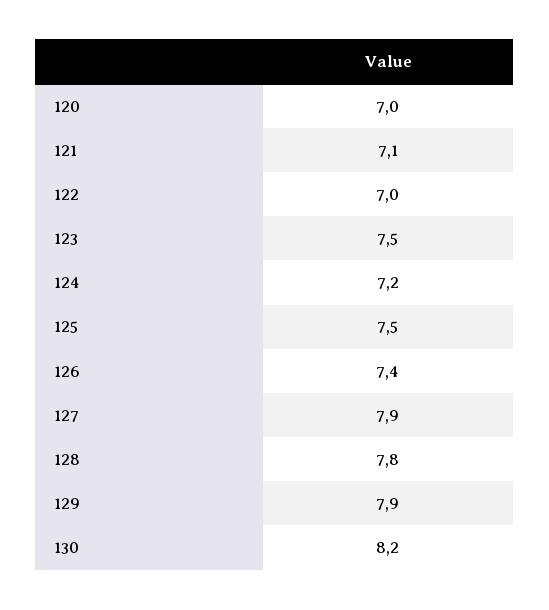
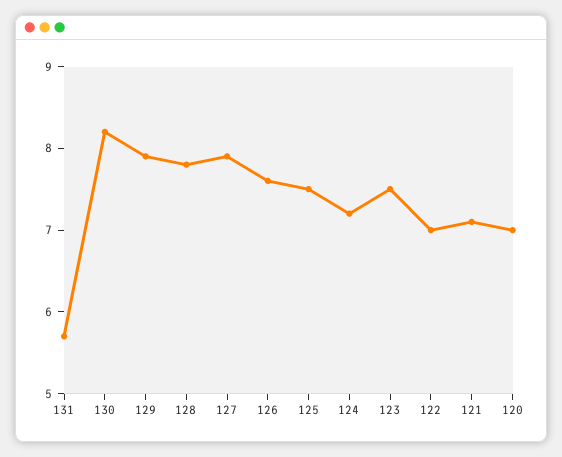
126: 7.4 -> 7.6
131: none -> 5.7

